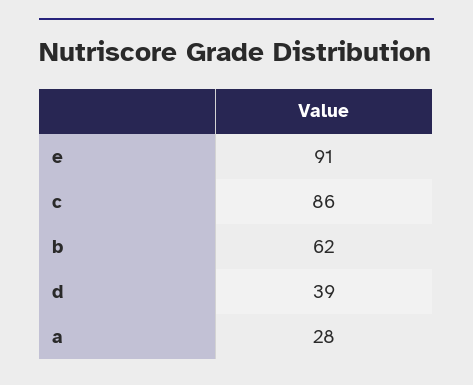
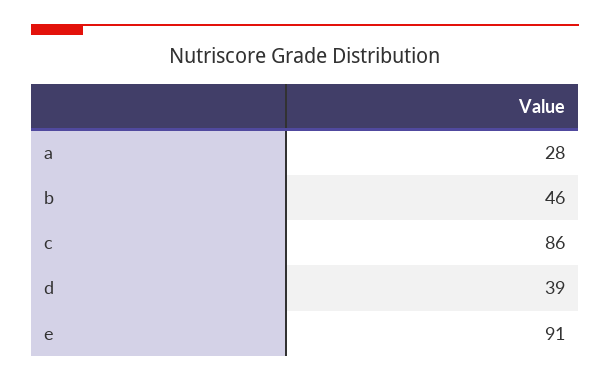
b: 62 -> 46

